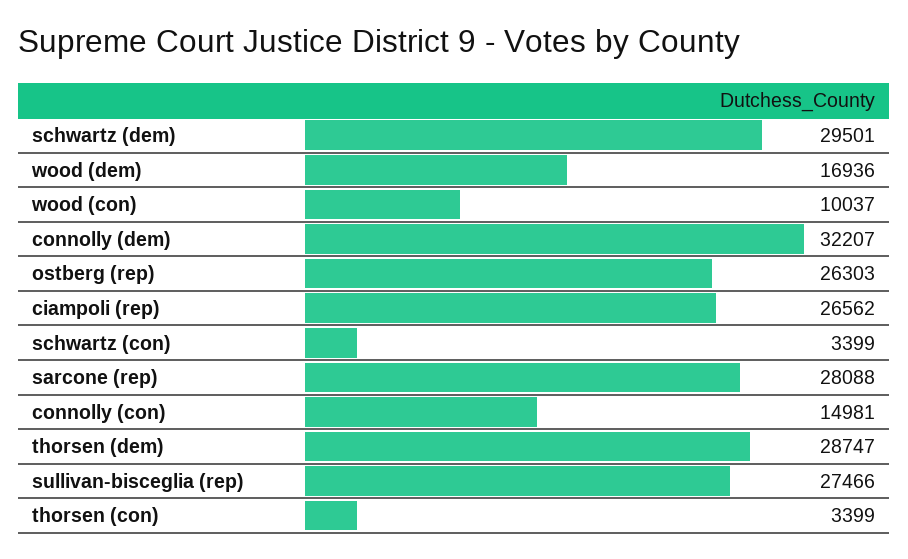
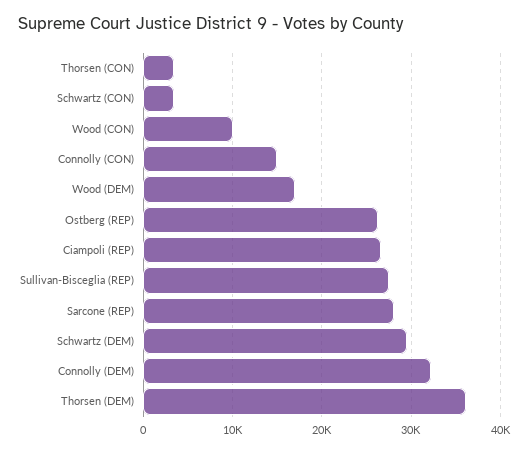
thorsen (dem): 28747 -> 36000

